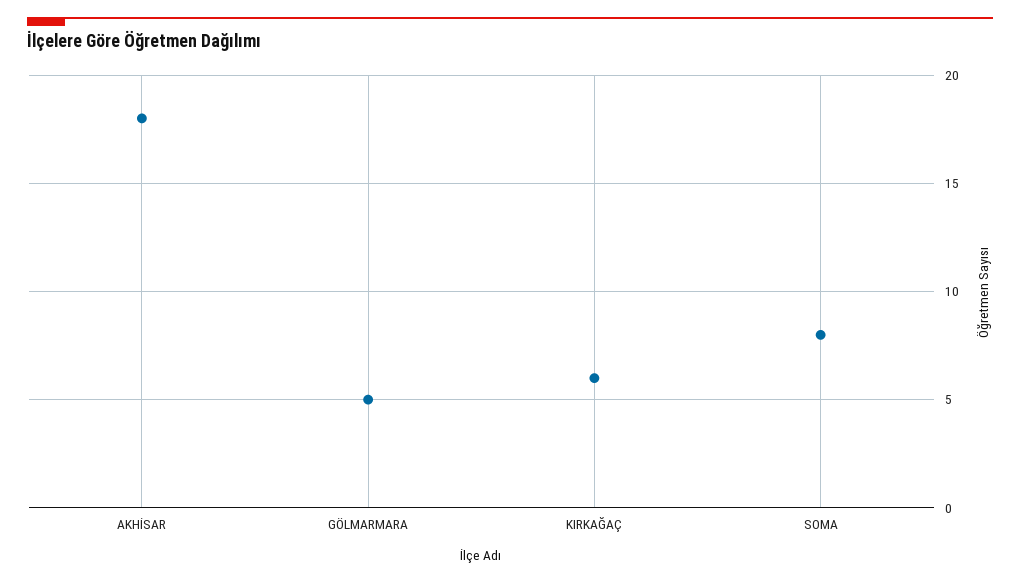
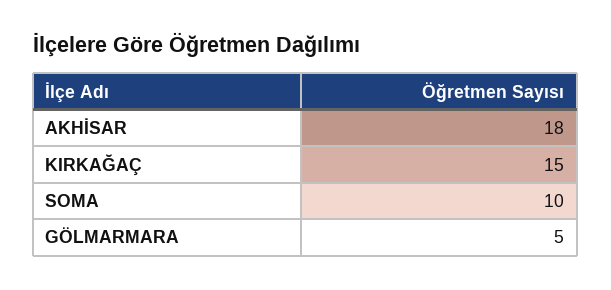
KIRKAĞAÇ: 6 -> 15
SOMA: 8 -> 10

